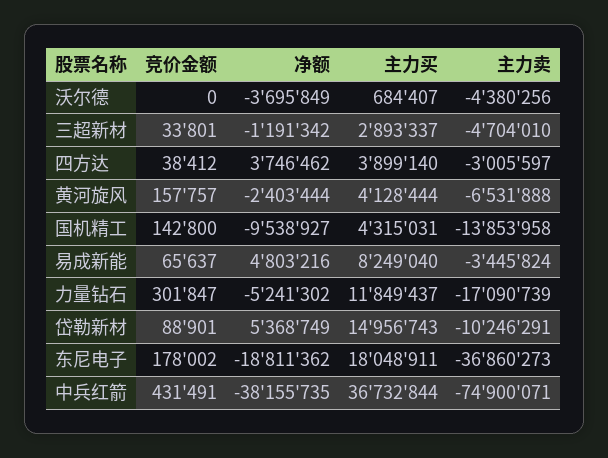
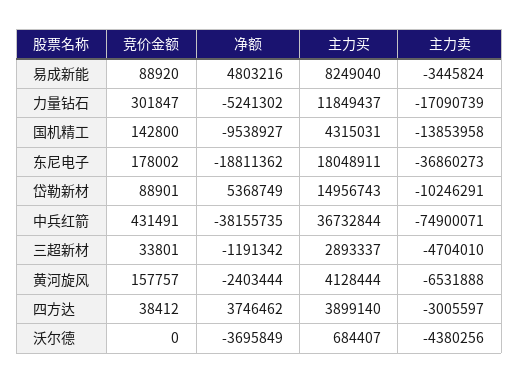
竞价金额, 易成新能: 65637 -> 88920

